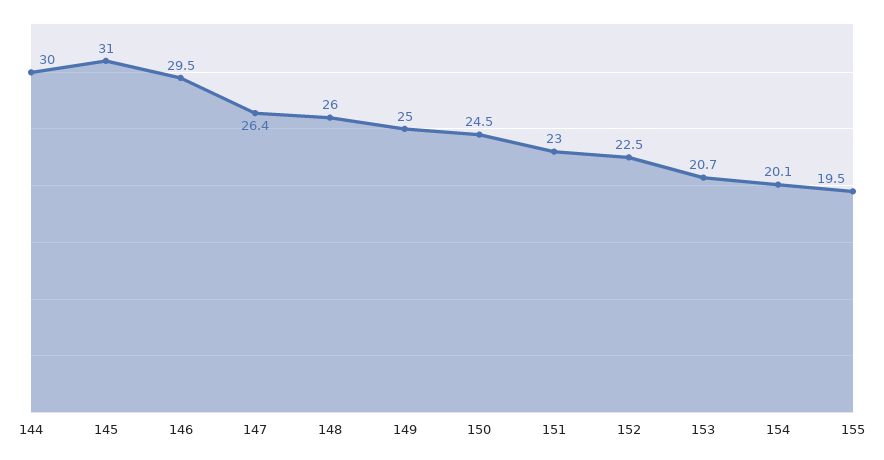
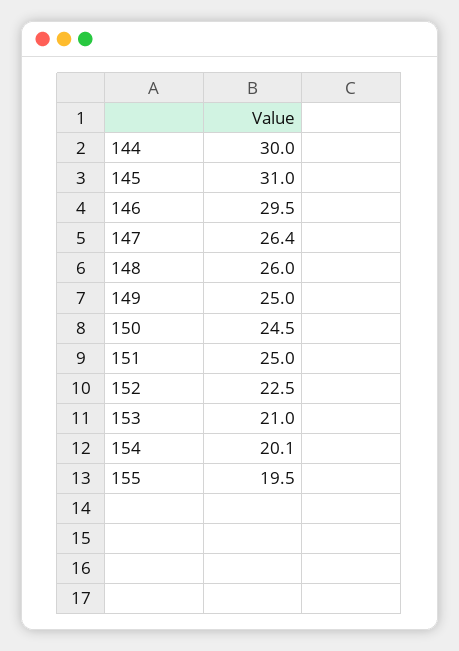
151: 23 -> 25
153: 20.7 -> 21

